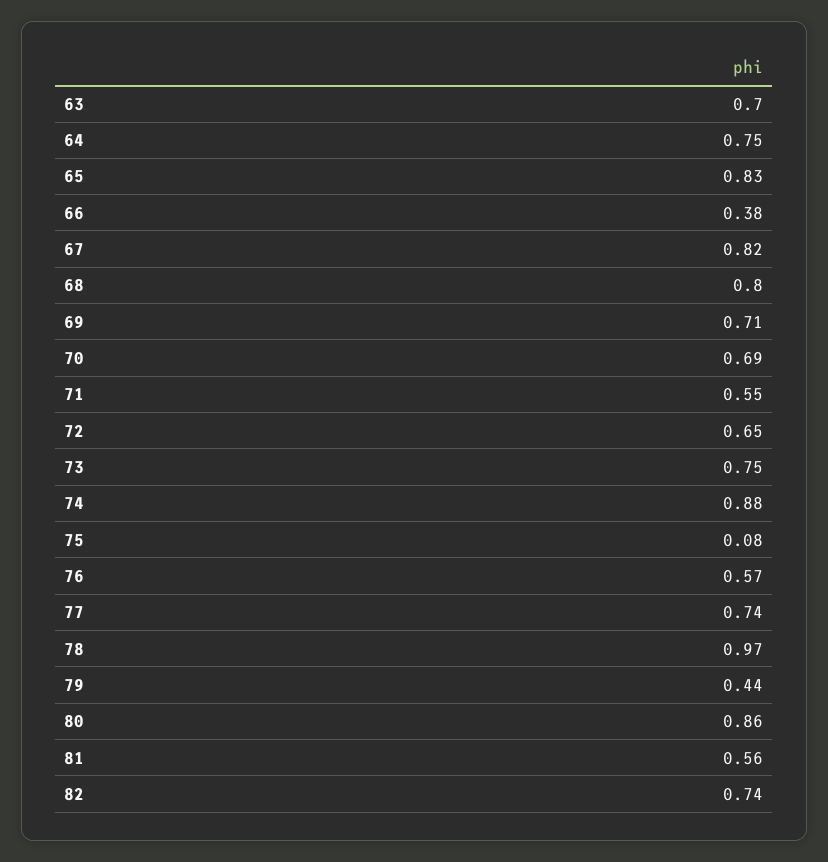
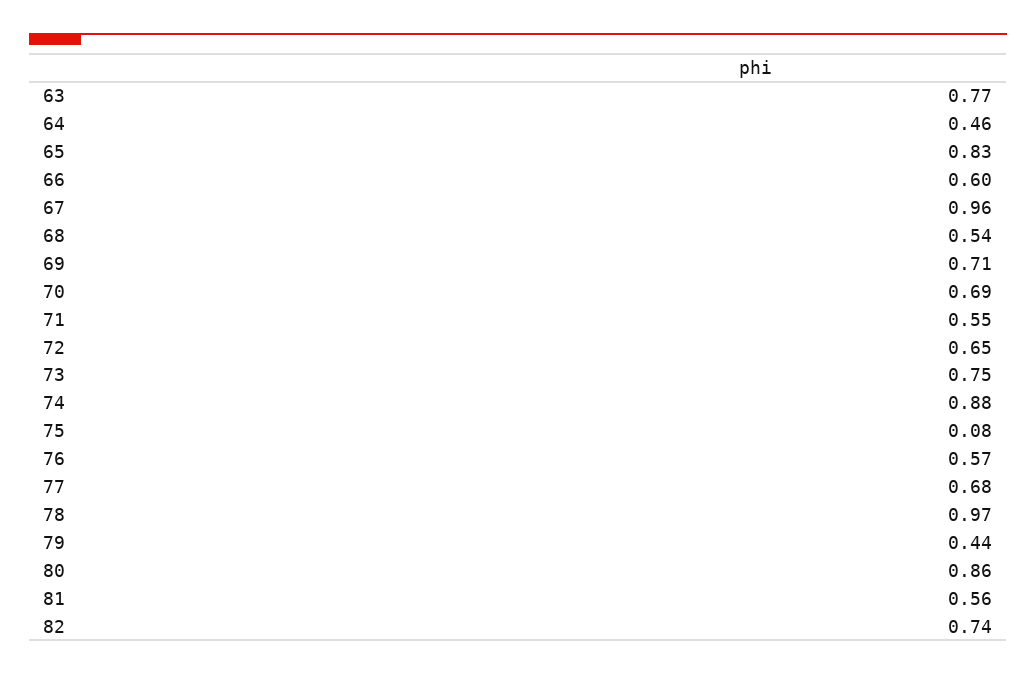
63: 0.7 -> 0.77
64: 0.75 -> 0.46
66: 0.38 -> 0.6
67: 0.82 -> 0.96
68: 0.8 -> 0.54
77: 0.74 -> 0.68

